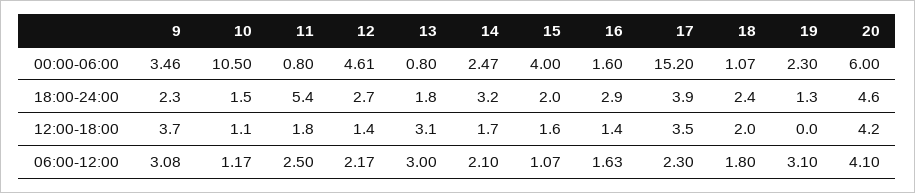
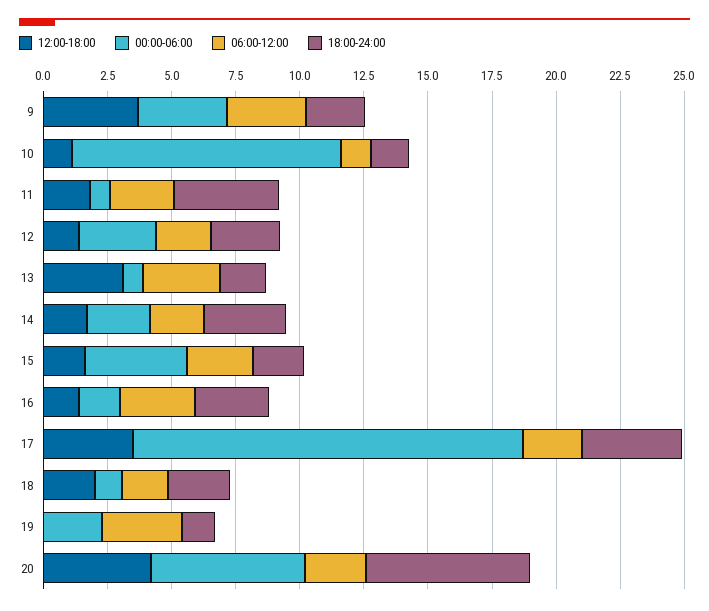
00:00-06:00, 12: 4.61 -> 3
18:00-24:00, 11: 5.4 -> 4
18:00-24:00, 20: 4.6 -> 6.5
06:00-12:00, 15: 1.07 -> 2.5
06:00-12:00, 16: 1.63 -> 3
06:00-12:00, 20: 4.1 -> 2.5

